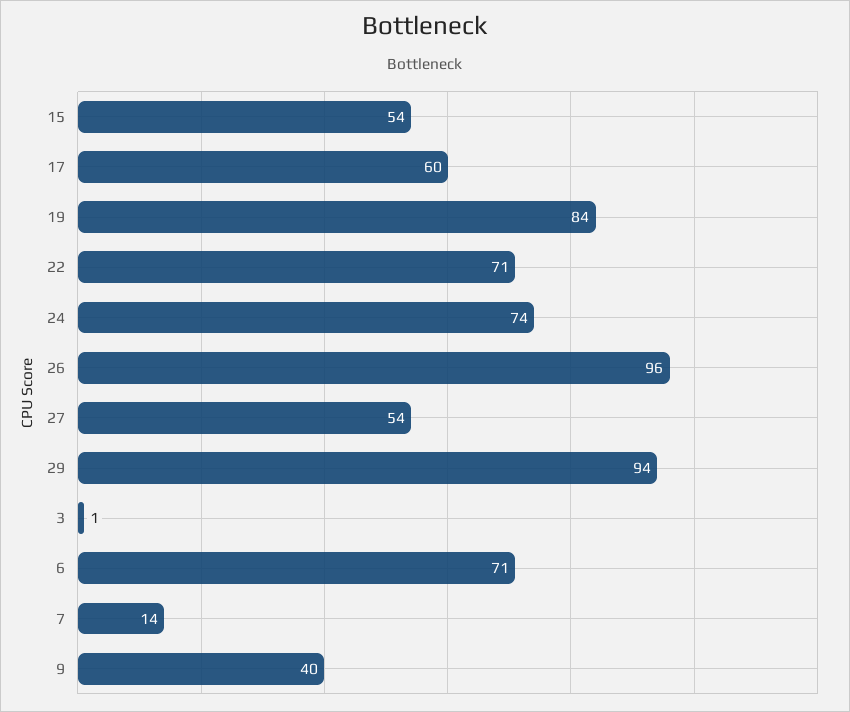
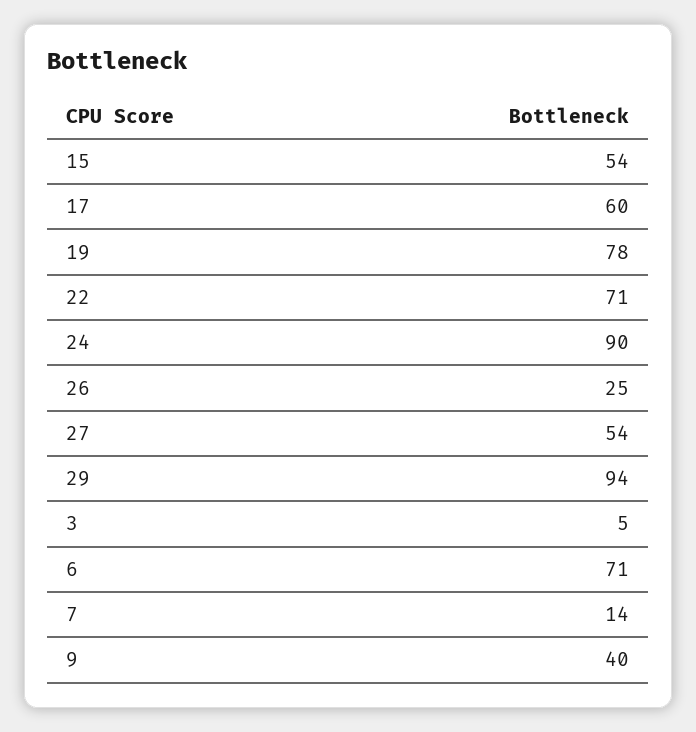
19: 84 -> 78
24: 74 -> 90
26: 96 -> 25
3: 1 -> 5

